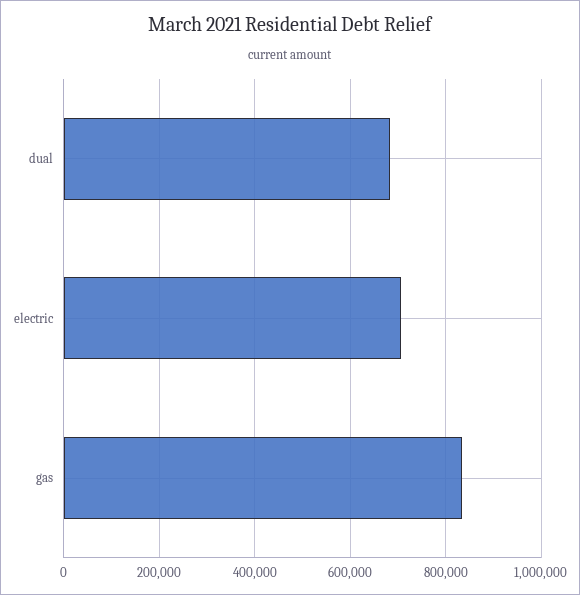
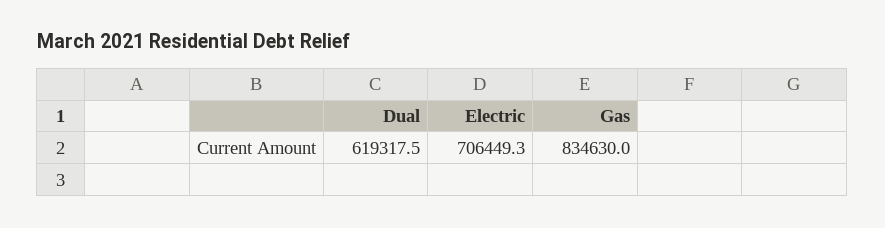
dual: 680000 -> 619317.5

